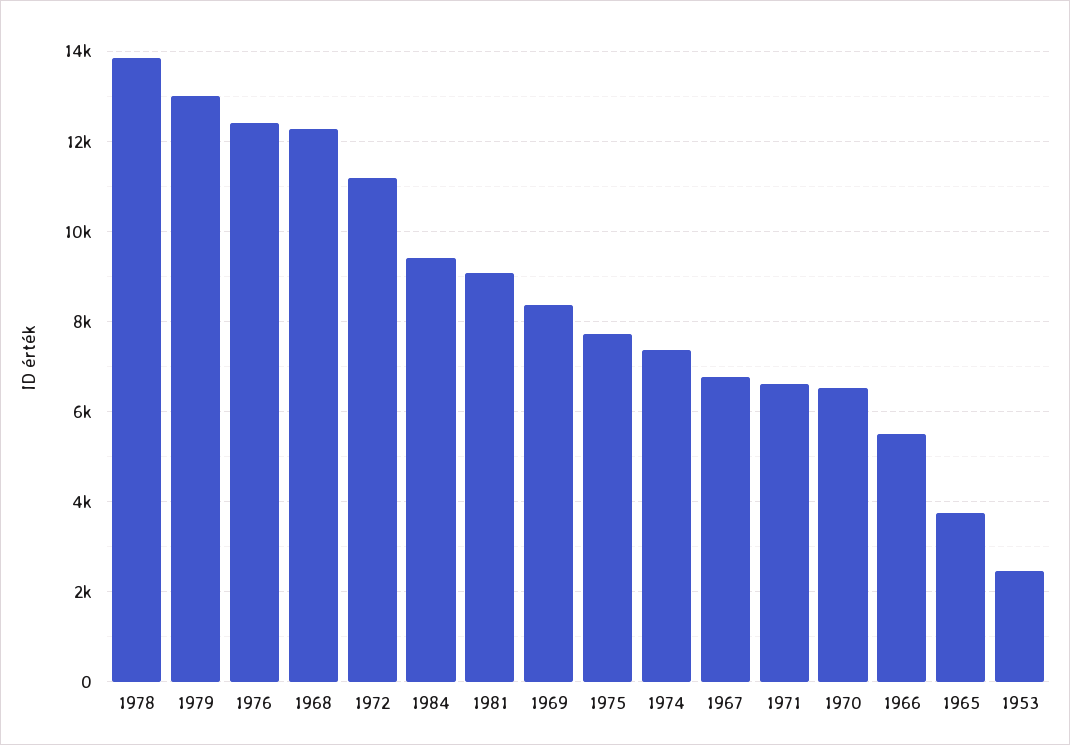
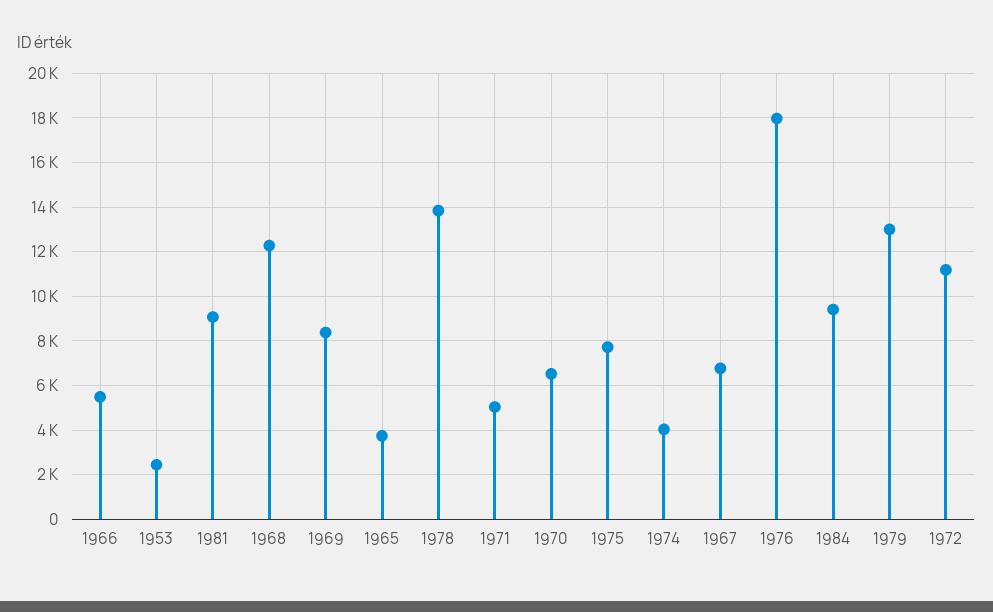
1976: 12400 -> 18000
1974: 7400 -> 4000
1971: 6600 -> 5000

